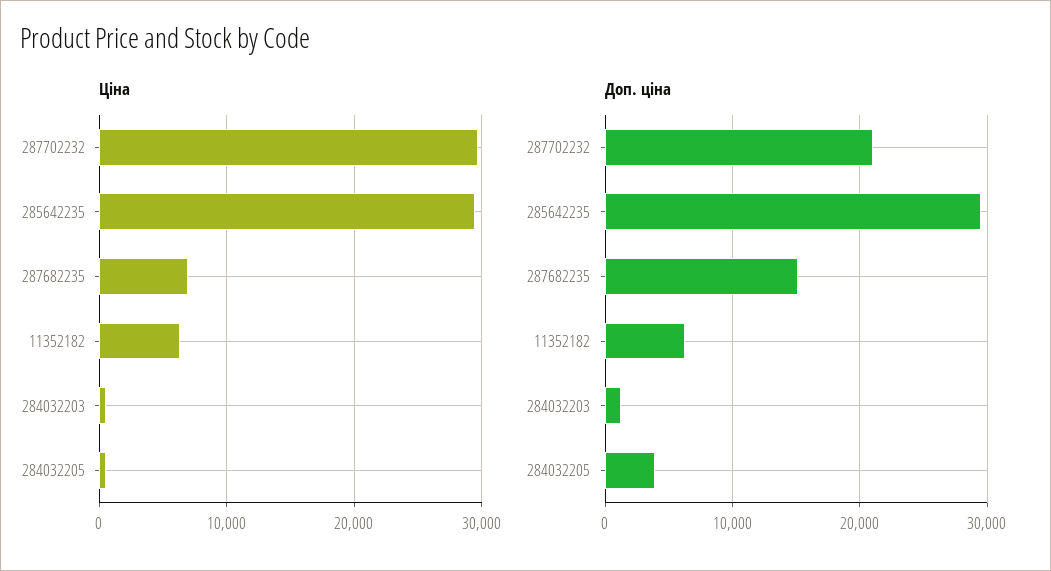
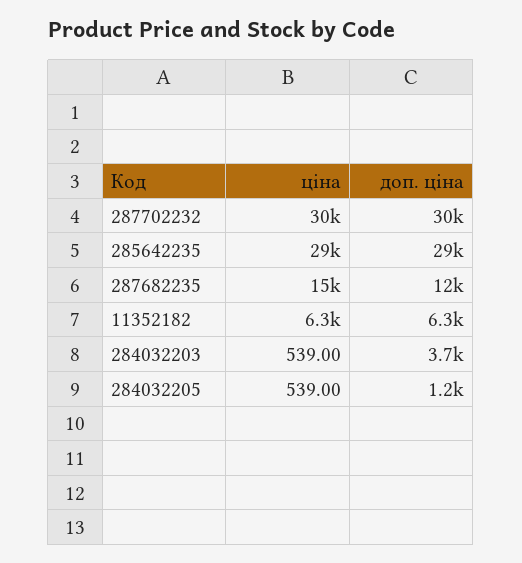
Ціна, 287682235: 7000 -> 15000
Доп. ціна, 287702232: 21000 -> 30000
Доп. ціна, 287682235: 15000 -> 12000
Доп. ціна, 284032203: 1000 -> 3700
Доп. ціна, 284032205: 4000 -> 1200

